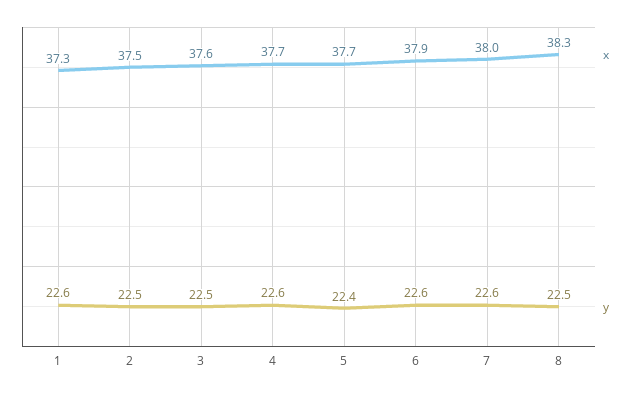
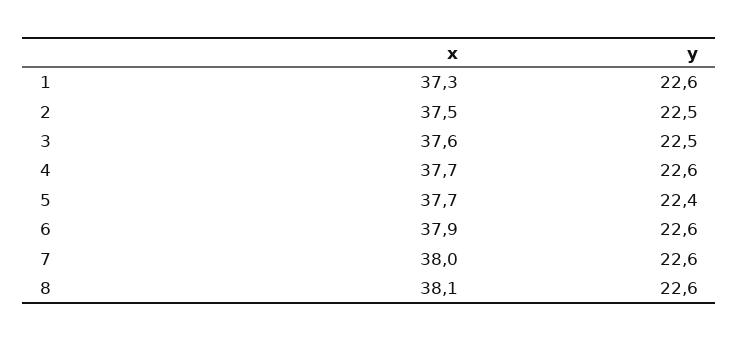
x, 8: 38.3 -> 38.1
y, 8: 22.5 -> 22.6

